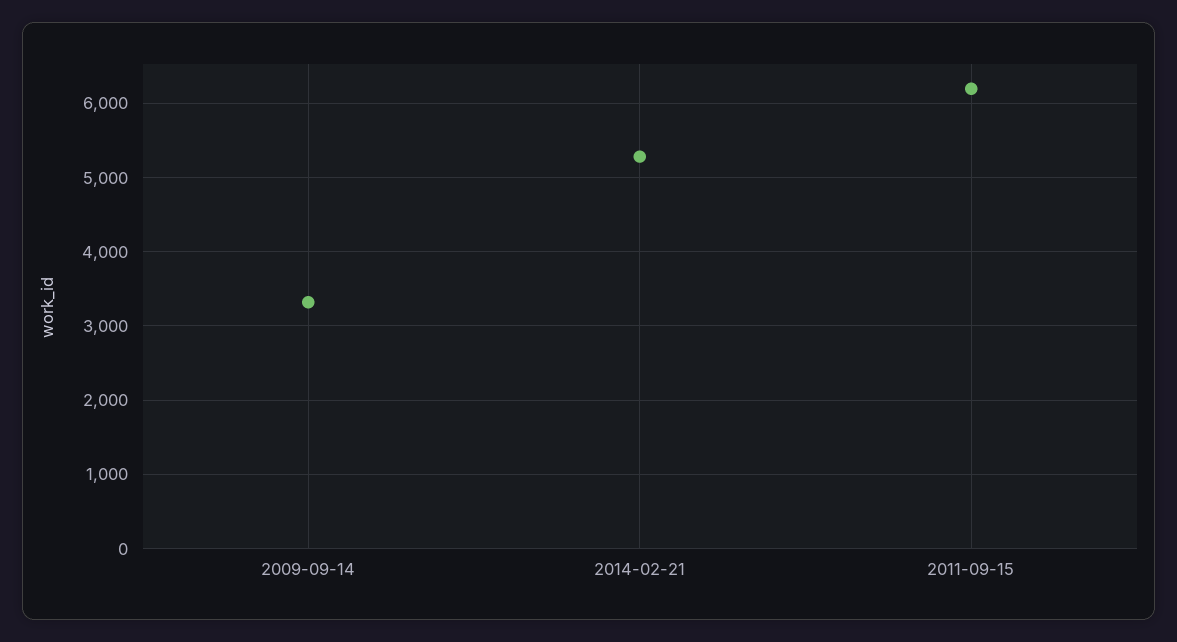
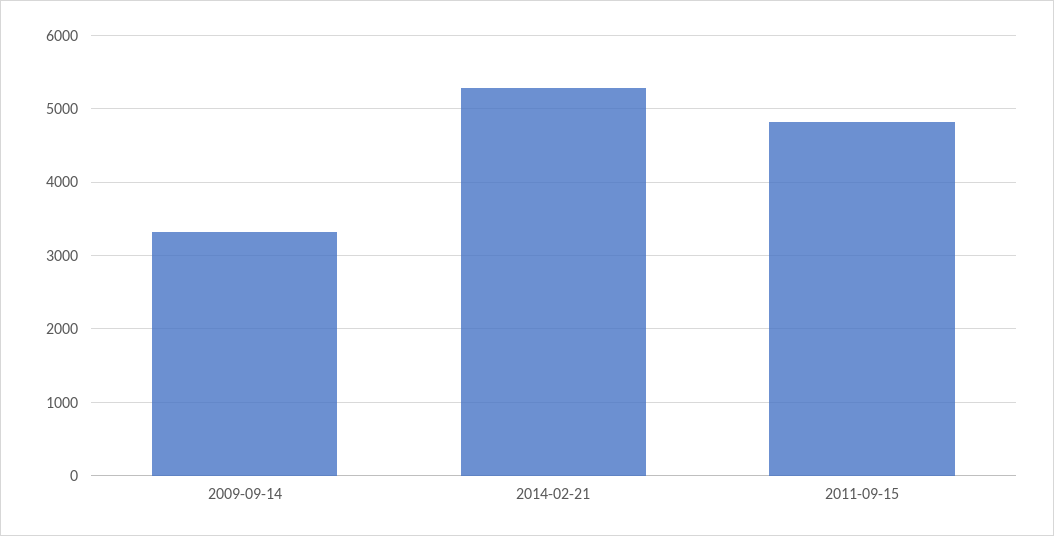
2011-09-15: 6200 -> 4800

